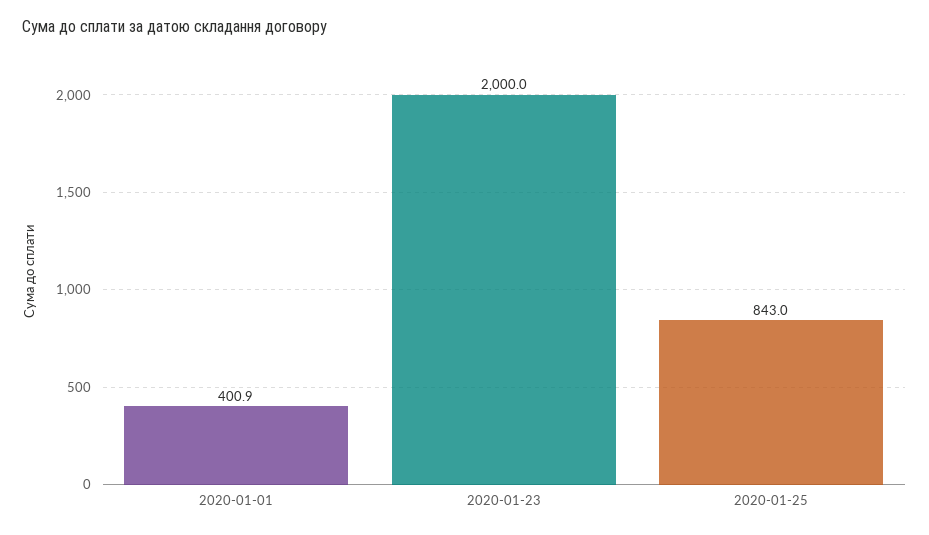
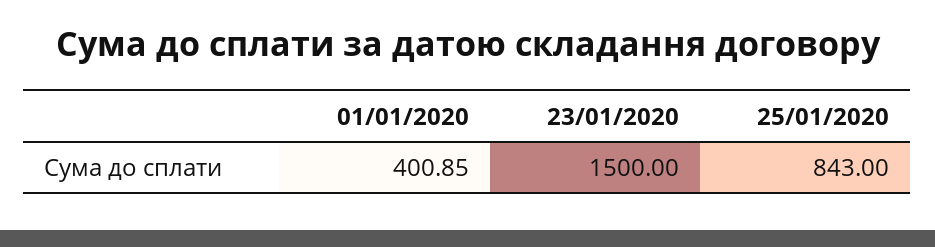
2020-01-23: 2000 -> 1500

